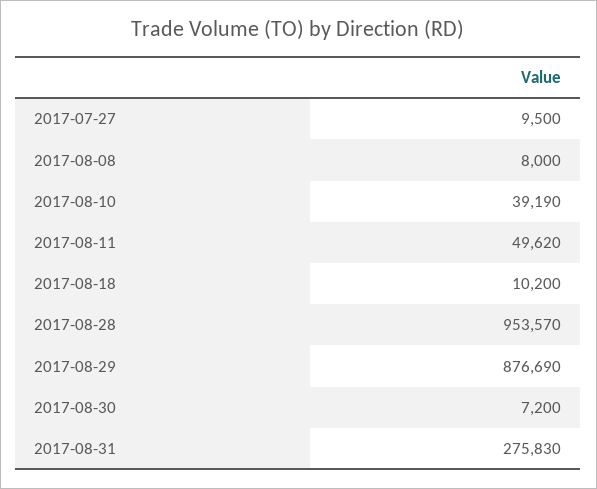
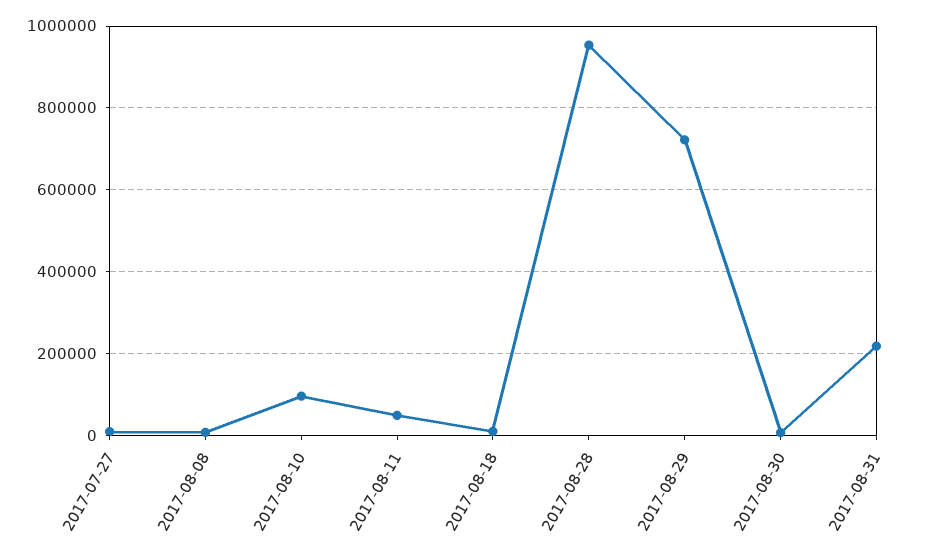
2017-08-10: 39190 -> 100000
2017-08-29: 876690 -> 720000
2017-08-31: 275830 -> 220000

